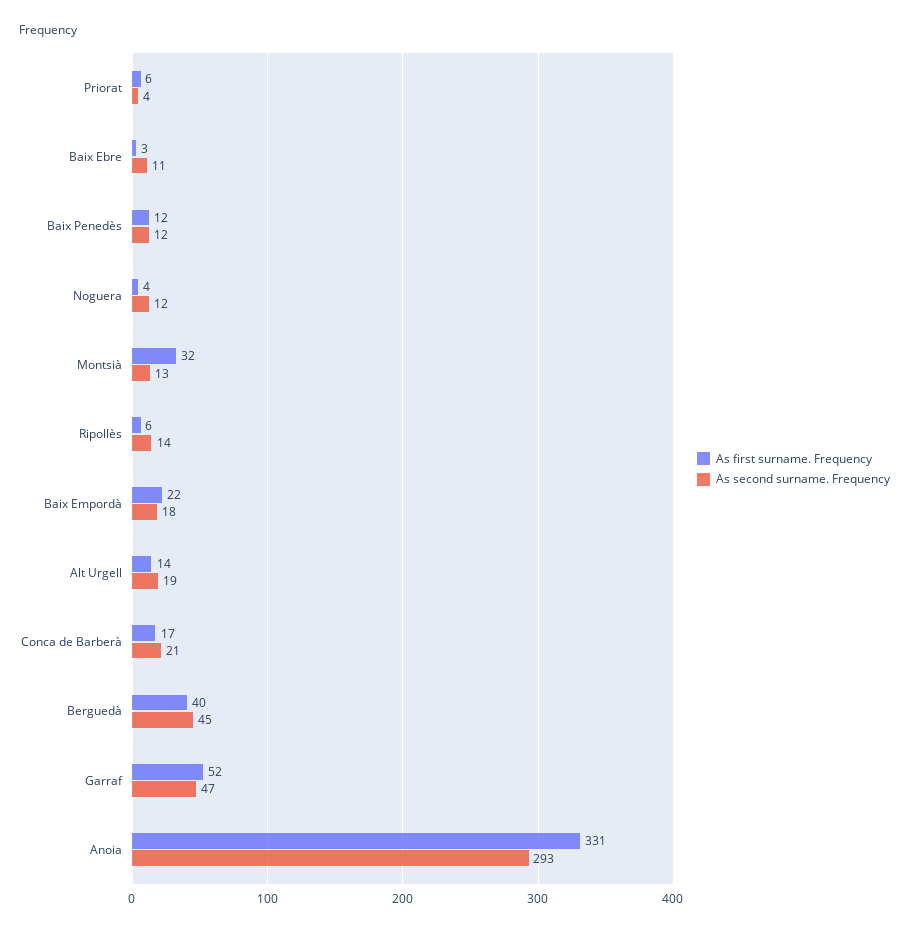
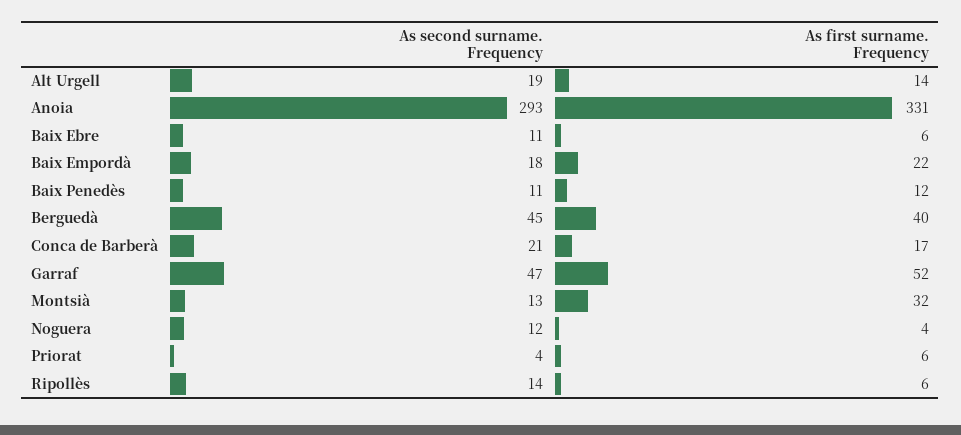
As first surname. Frequency, Baix Ebre: 3 -> 6
As second surname. Frequency, Baix Penedès: 12 -> 11

